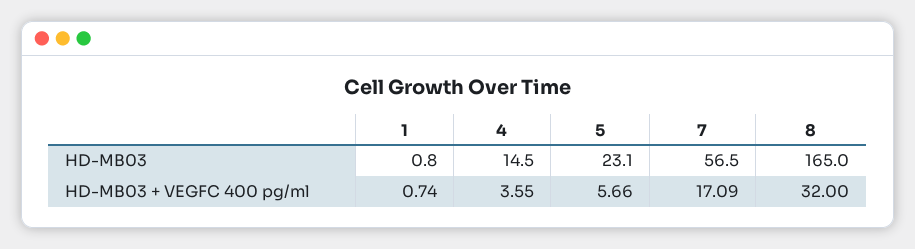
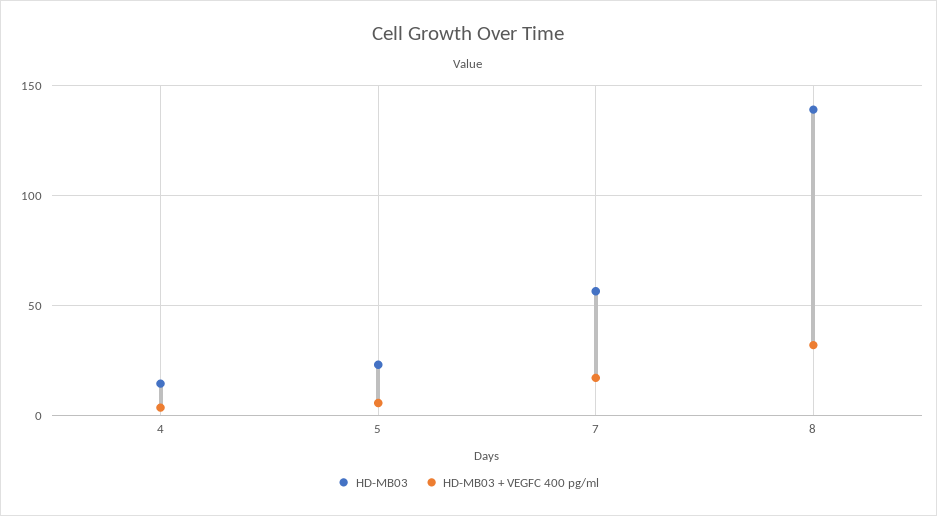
HD-MB03, 1: 0.8 -> none
HD-MB03, 8: 165 -> 140
HD-MB03 + VEGFC 400 pg/ml, 1: 0.74 -> none

